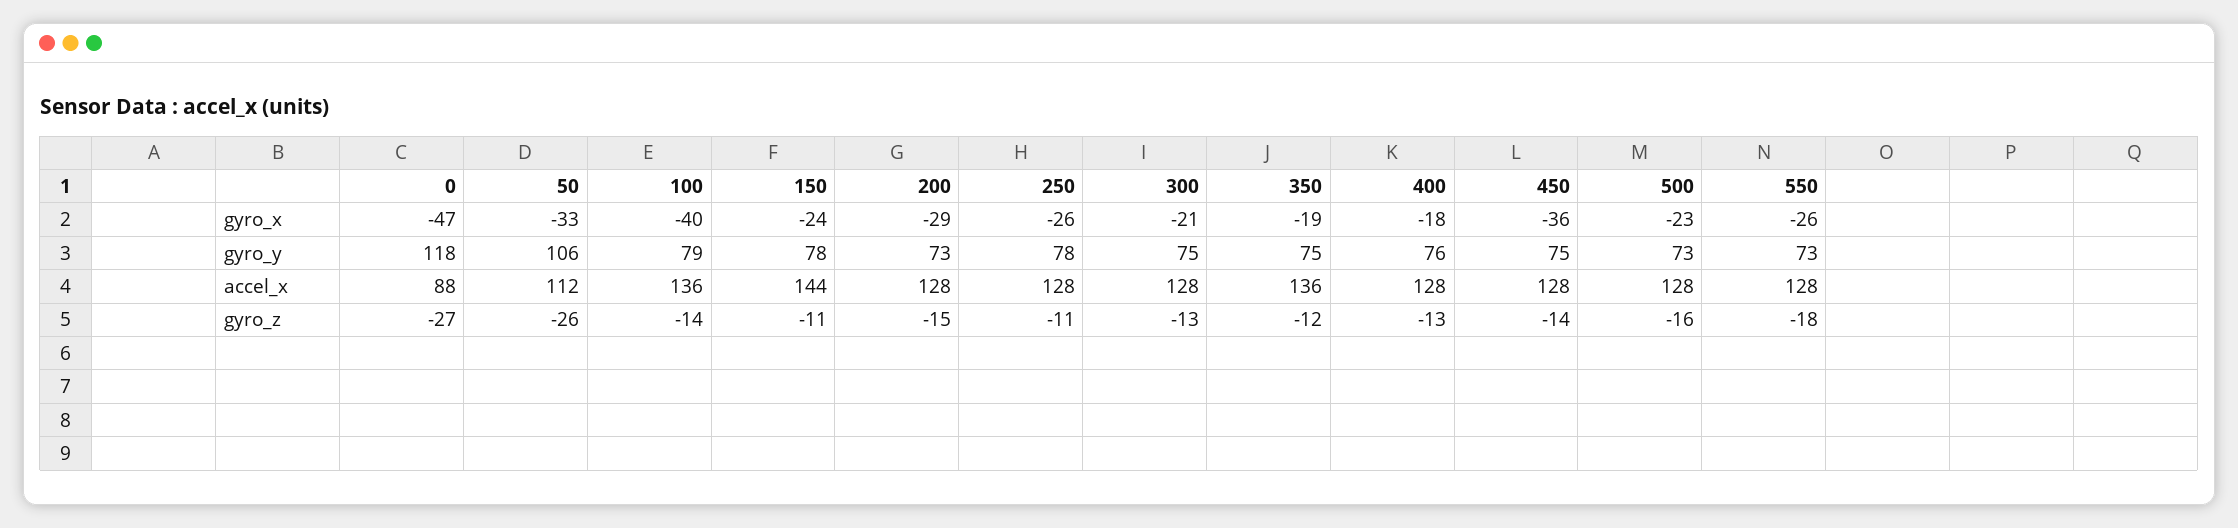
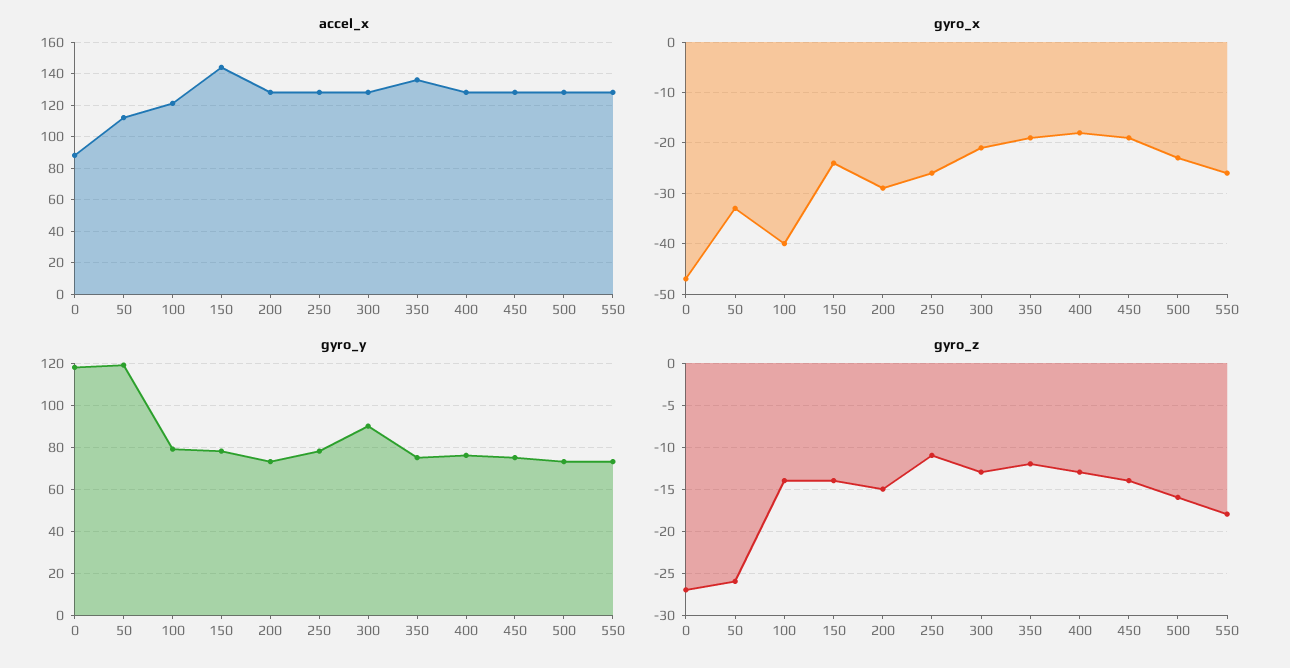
gyro_x, 450: -36 -> -20
gyro_y, 50: 106 -> 120
gyro_y, 300: 75 -> 90
accel_x, 100: 136 -> 120
gyro_z, 150: -11 -> -14

